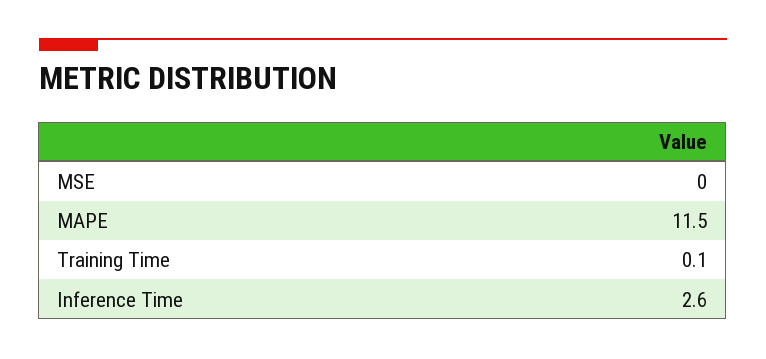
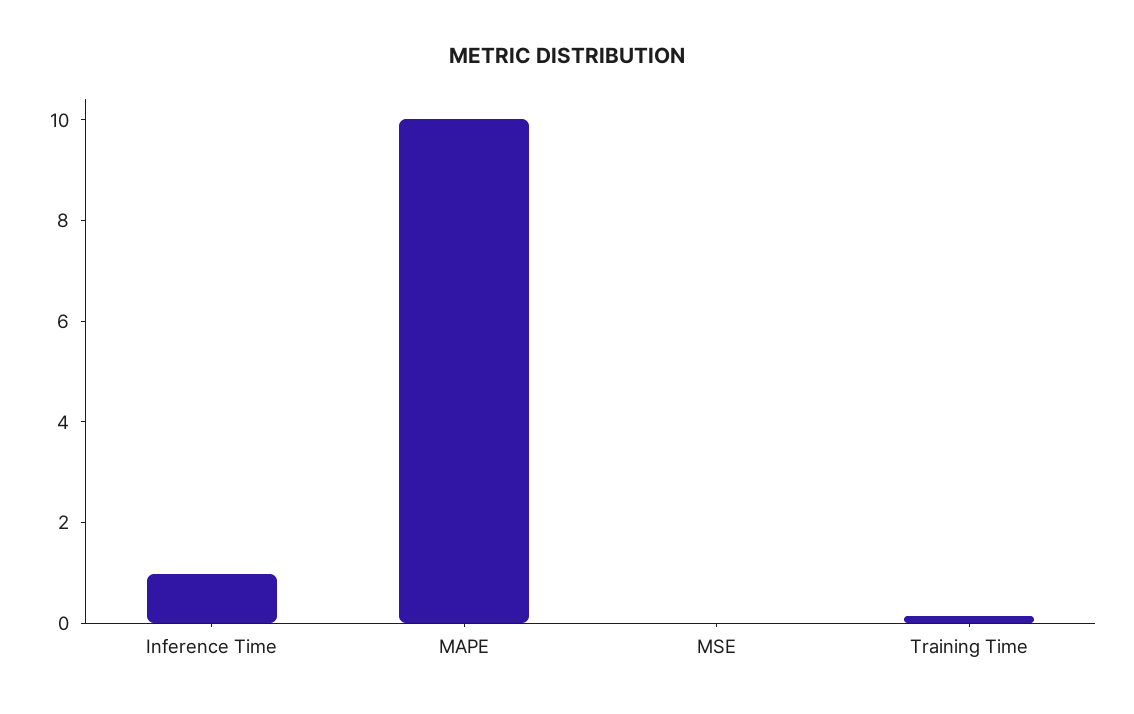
MAPE: 11.5 -> 10
Inference Time: 2.6 -> 1

